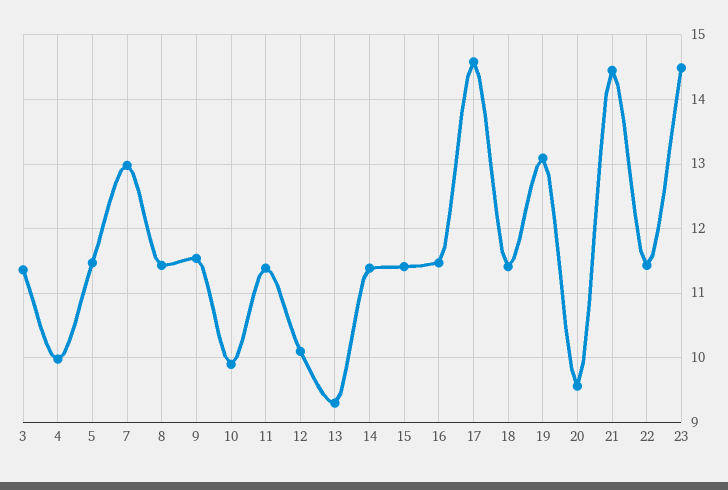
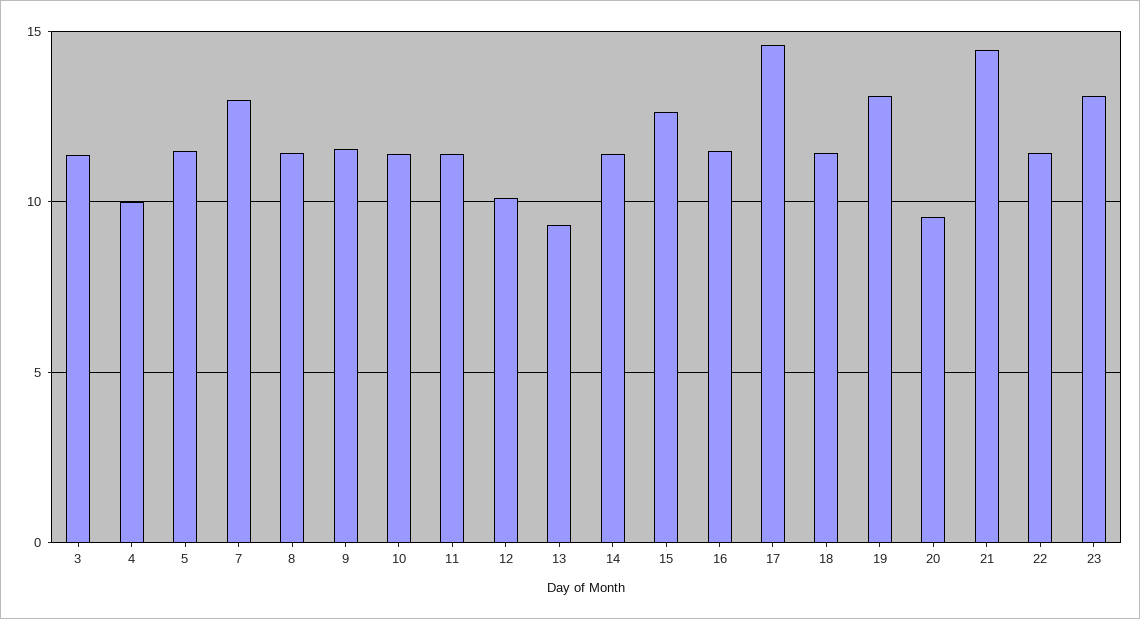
10: 9.9 -> 11.5
15: 11.4 -> 12.5
23: 14.5 -> 13

